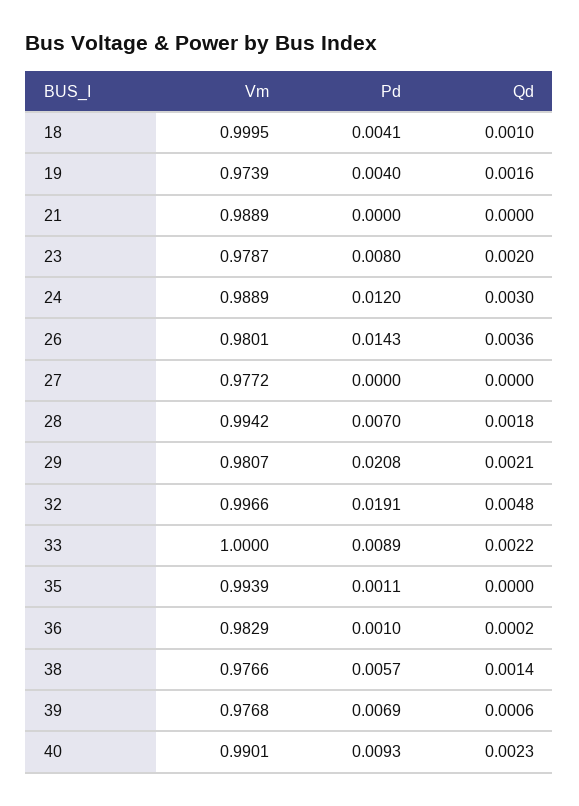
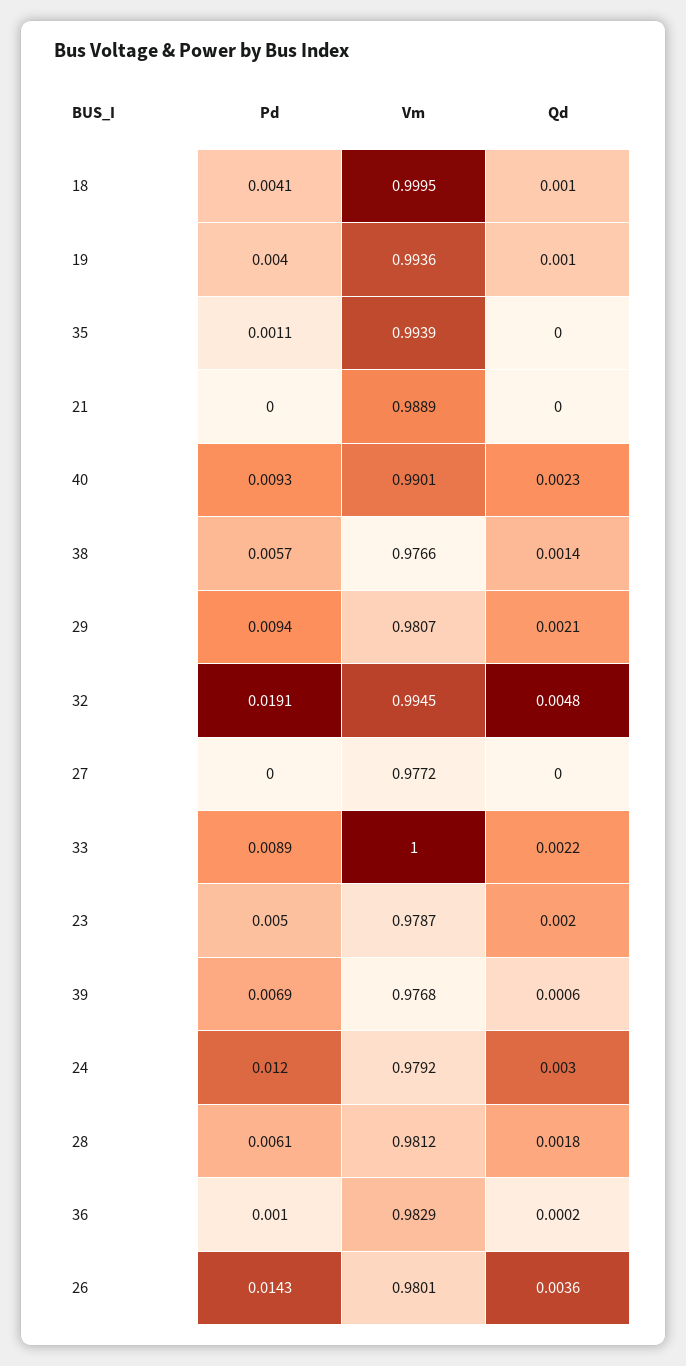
Vm, 19: 0.9739 -> 0.9936
Qd, 19: 0.0016 -> 0.001
Pd, 23: 0.008 -> 0.005
Vm, 24: 0.9889 -> 0.9792
Vm, 28: 0.9942 -> 0.9812
Pd, 28: 0.007 -> 0.0061
Pd, 29: 0.0208 -> 0.0094
Vm, 32: 0.9966 -> 0.9945

